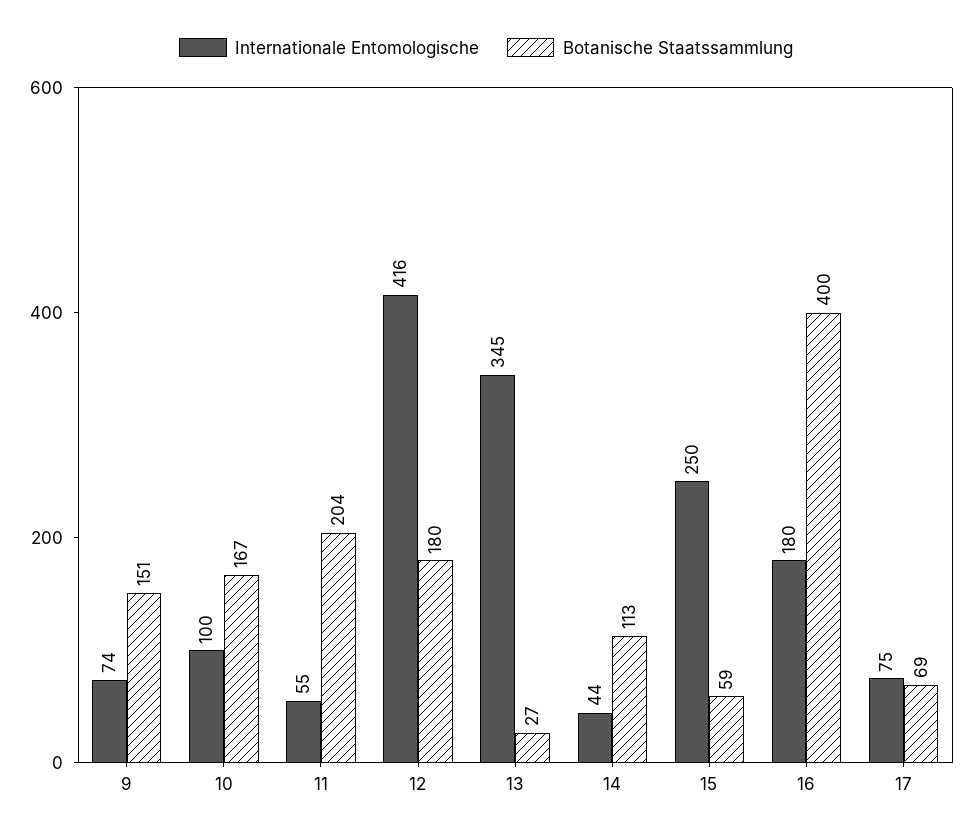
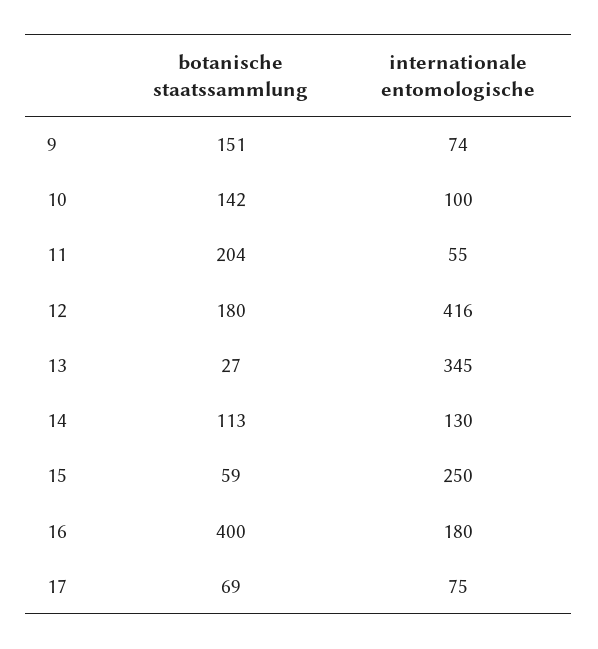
Botanische Staatssammlung, 10: 167 -> 142
Internationale Entomologische, 14: 44 -> 130

